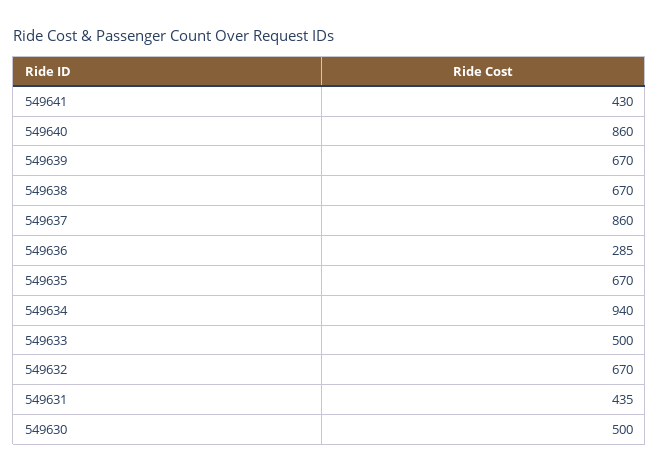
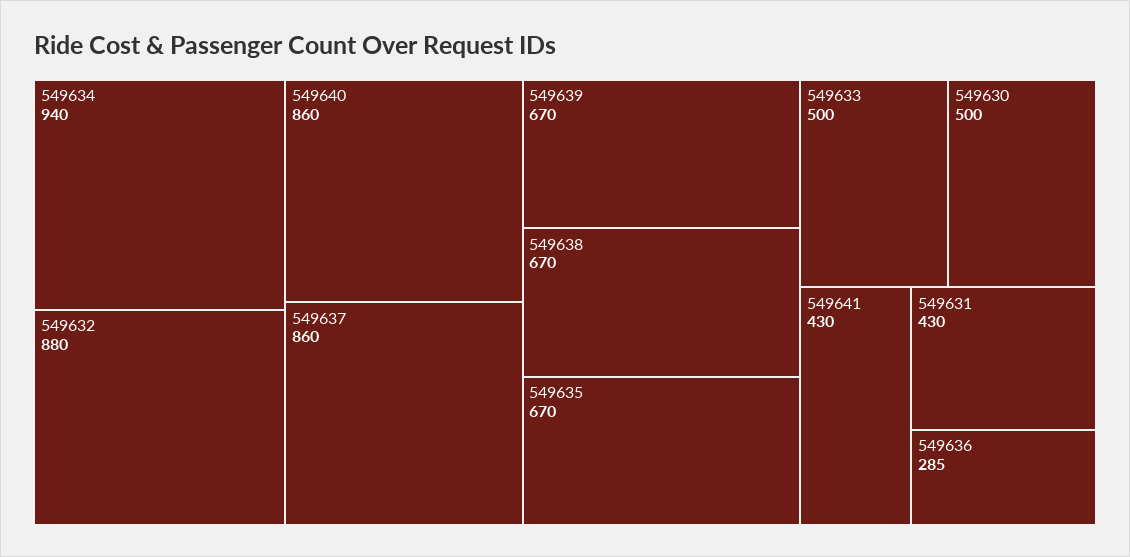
549632: 670 -> 880
549631: 435 -> 430

